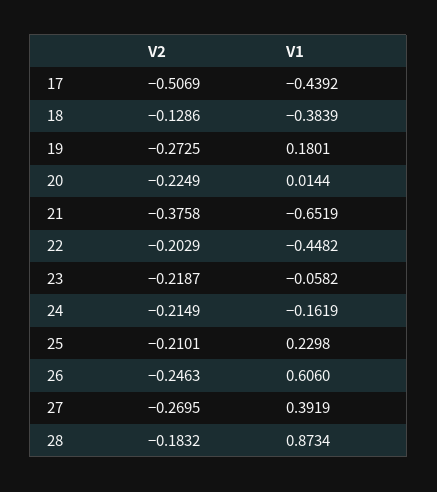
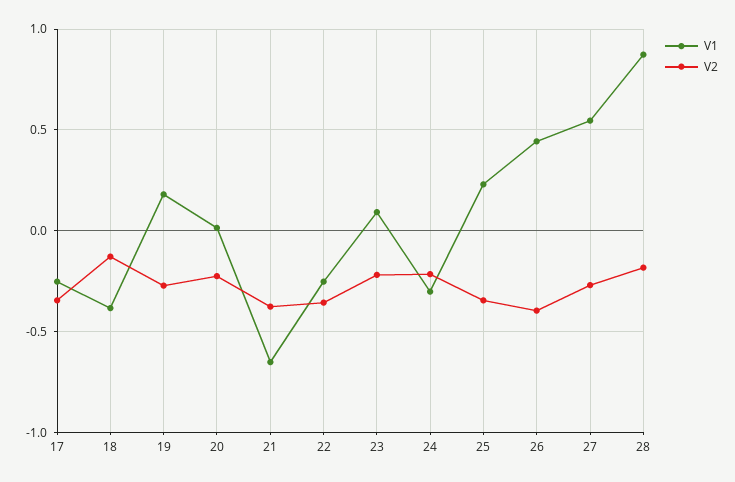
V2, 17: -0.5069 -> -0.35
V1, 17: -0.4392 -> -0.25
V2, 22: -0.2029 -> -0.35
V1, 22: -0.4482 -> -0.25
V1, 23: -0.0582 -> 0.1
V1, 24: -0.1619 -> -0.3
V2, 25: -0.2101 -> -0.35
V2, 26: -0.2463 -> -0.4
V1, 26: 0.606 -> 0.45
V1, 27: 0.3919 -> 0.55

